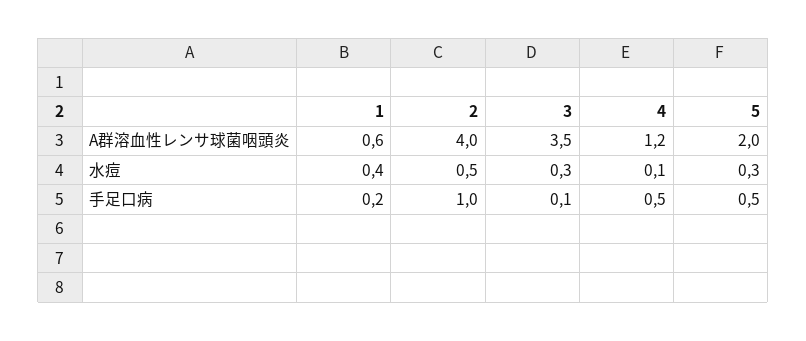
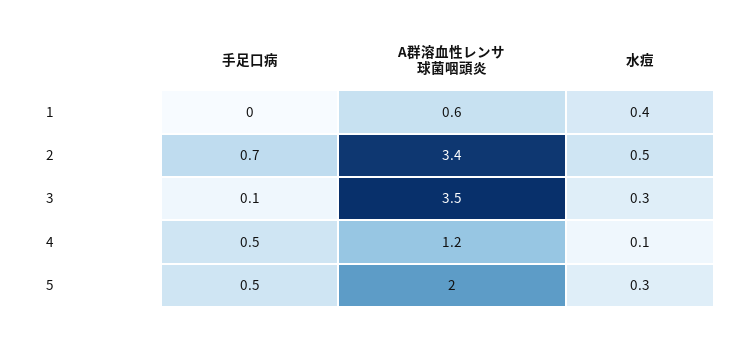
2, A群溶血性レンサ球菌咽頭炎: 4 -> 3.4
1, 手足口病: 0.2 -> 0
2, 手足口病: 1 -> 0.7

